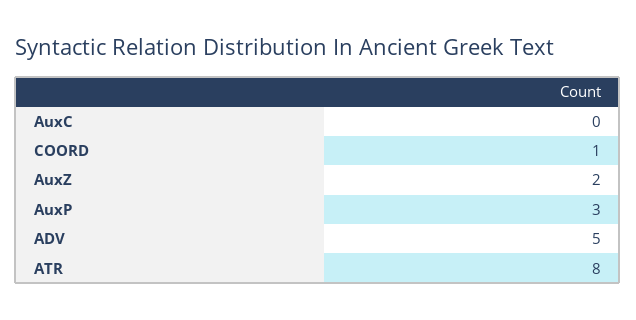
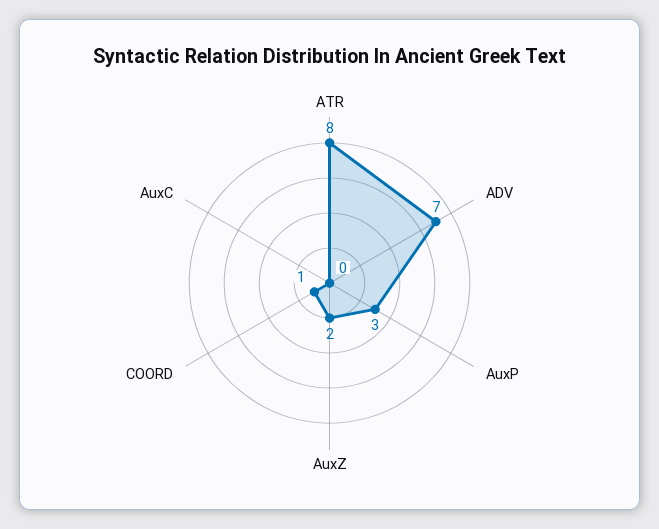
ADV: 5 -> 7

